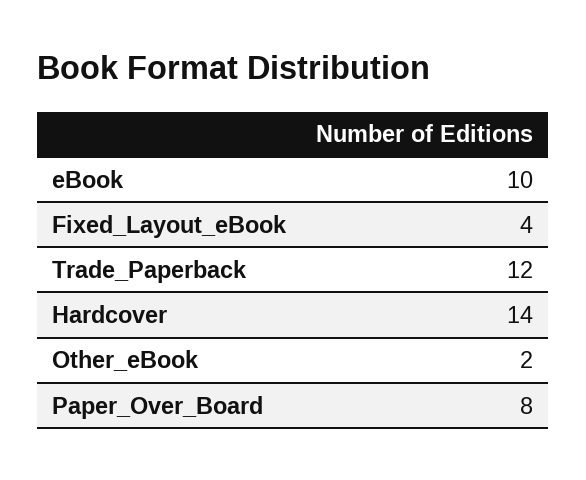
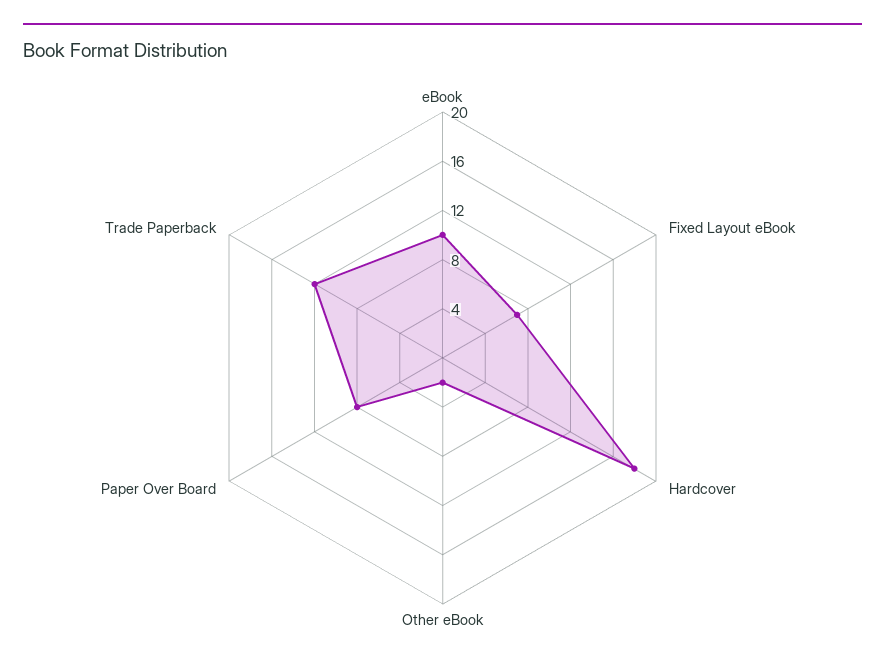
Fixed_Layout_eBook: 4 -> 7
Hardcover: 14 -> 18

